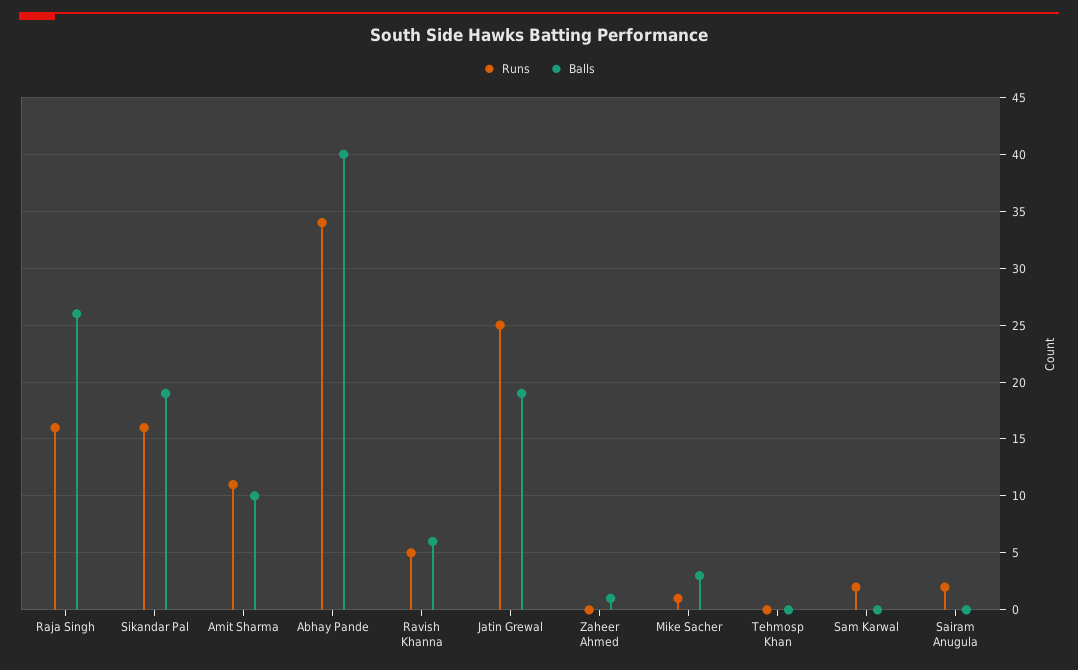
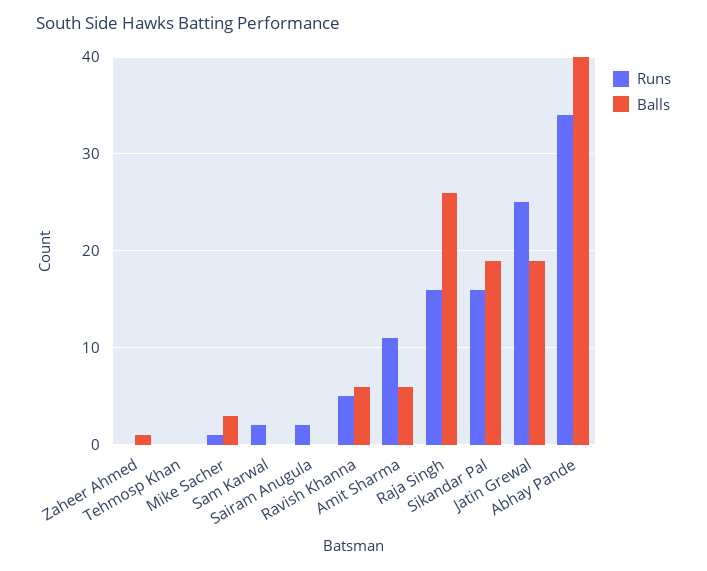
Balls, Amit Sharma: 10 -> 6

